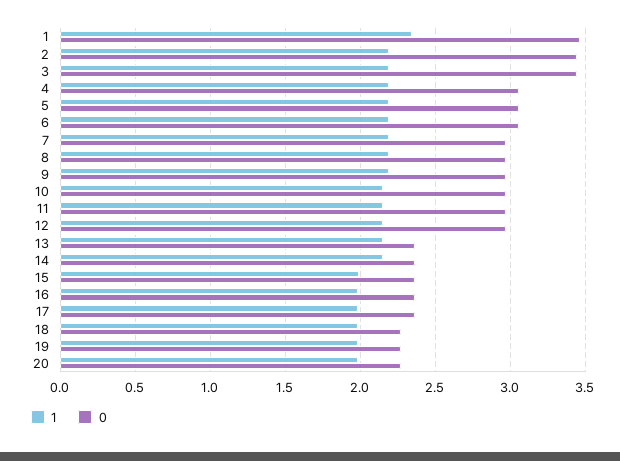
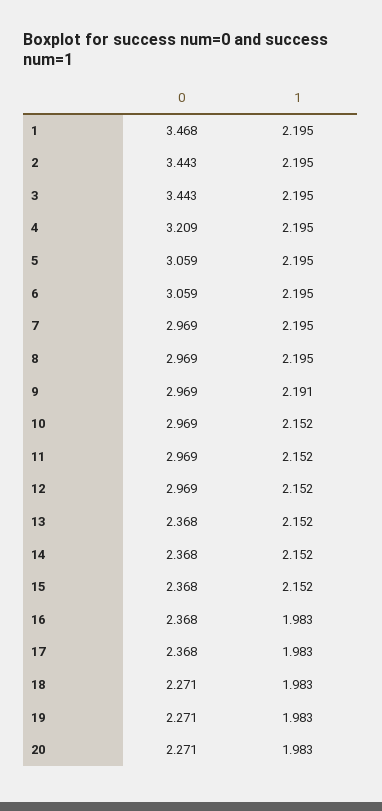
1, 1: 2.35 -> 2.195
0, 4: 3.05 -> 3.209
1, 15: 2 -> 2.152

